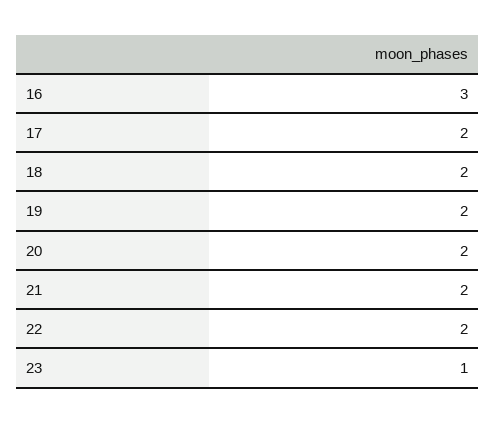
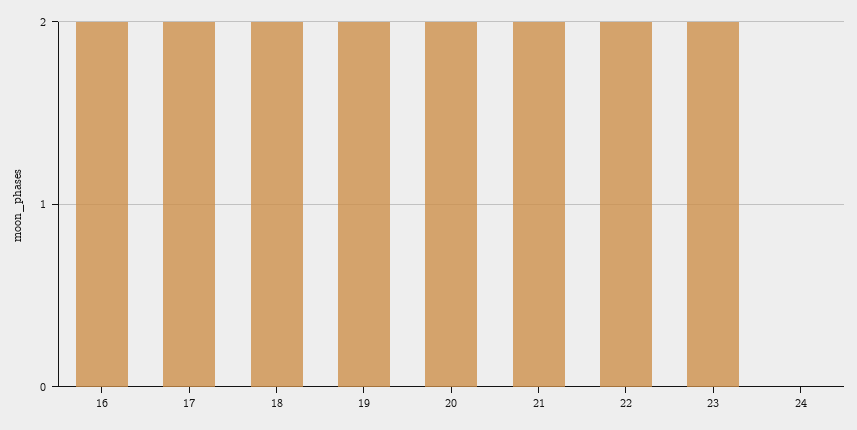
16: 3 -> 2
23: 1 -> 2
24: none -> 0

